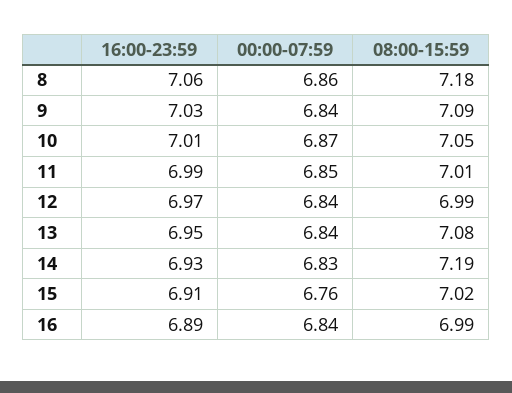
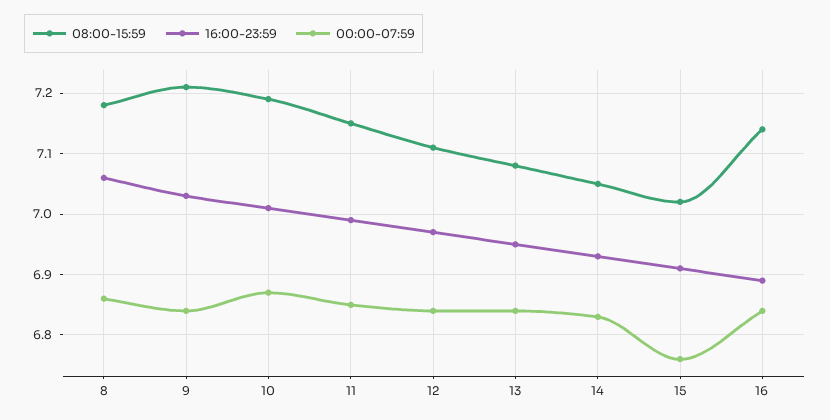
08:00-15:59, 9: 7.09 -> 7.21
08:00-15:59, 10: 7.05 -> 7.19
08:00-15:59, 11: 7.01 -> 7.15
08:00-15:59, 12: 6.99 -> 7.11
08:00-15:59, 14: 7.19 -> 7.05
08:00-15:59, 16: 6.99 -> 7.14

